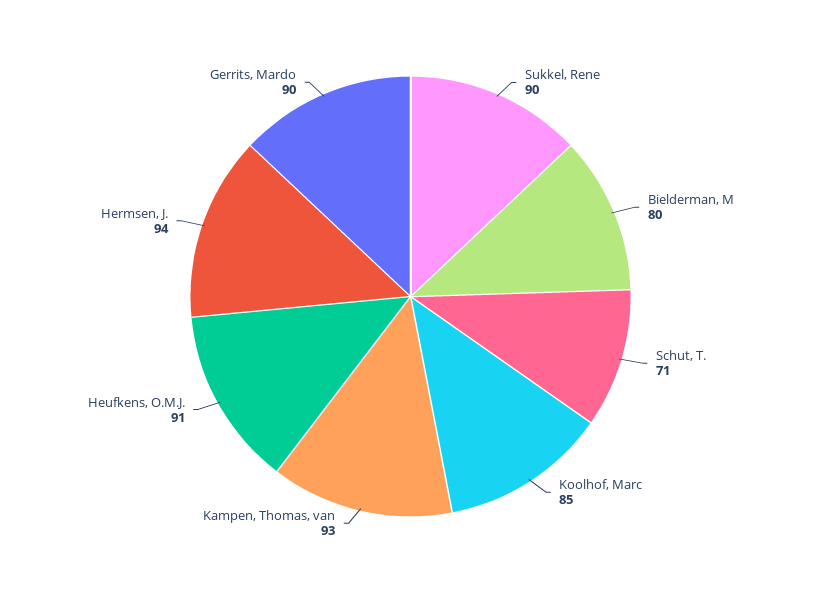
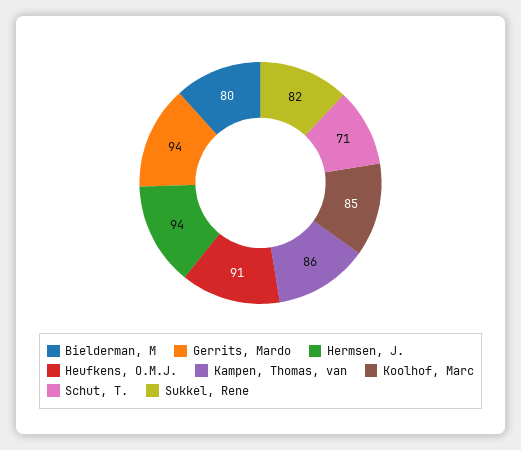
Sukkel, Rene: 90 -> 82
Kampen, Thomas, van: 93 -> 86
Gerrits, Mardo: 90 -> 94

